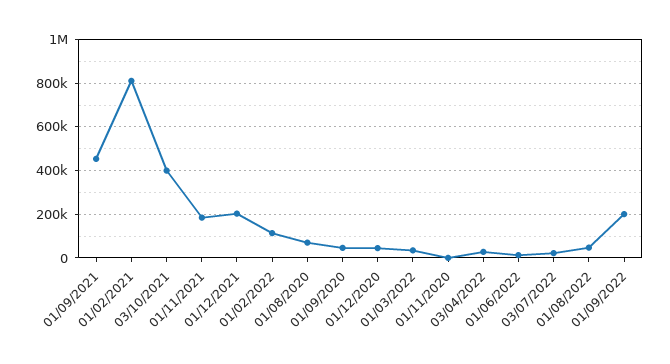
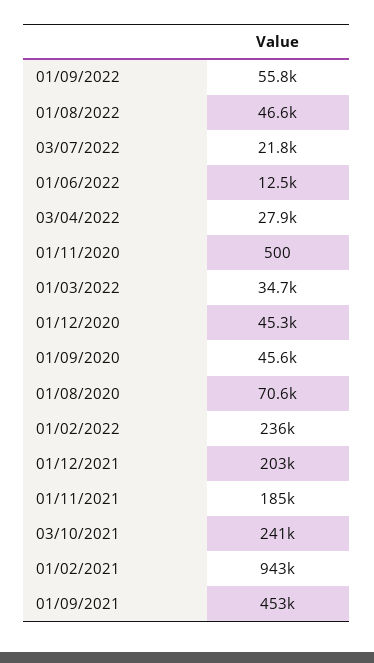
01/02/2021: 800000 -> 943000
03/10/2021: 400000 -> 241000
01/02/2022: 100000 -> 236000
01/09/2022: 200000 -> 55800

